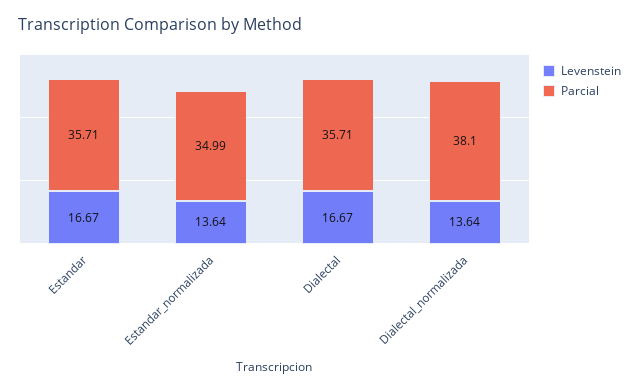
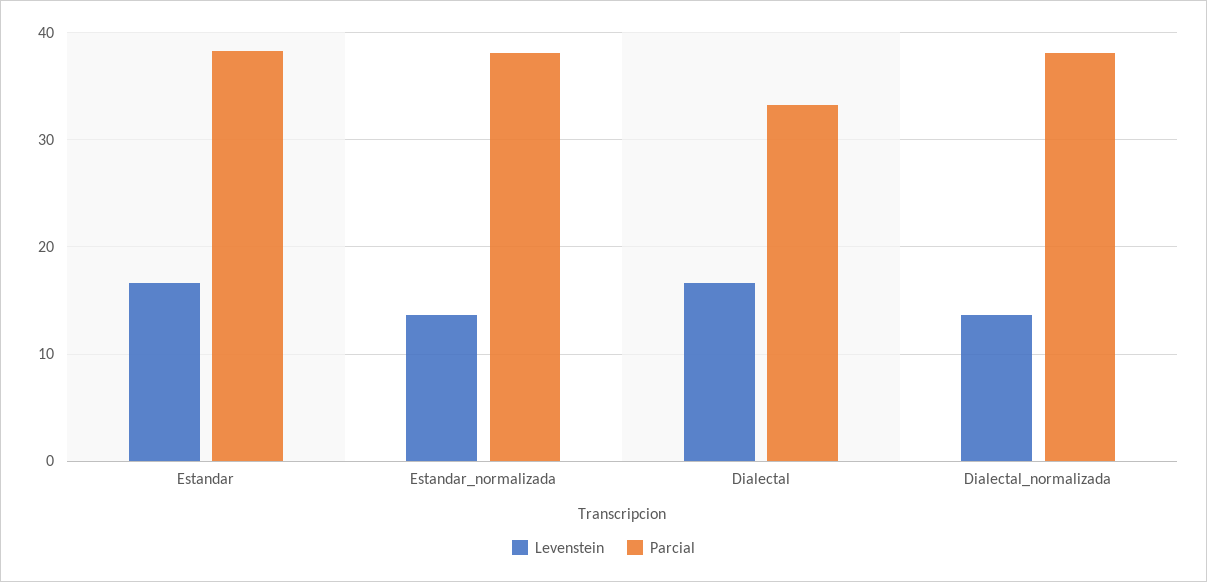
Parcial, Estandar: 35.71 -> 38
Parcial, Estandar_normalizada: 34.99 -> 38
Parcial, Dialectal: 35.71 -> 33

